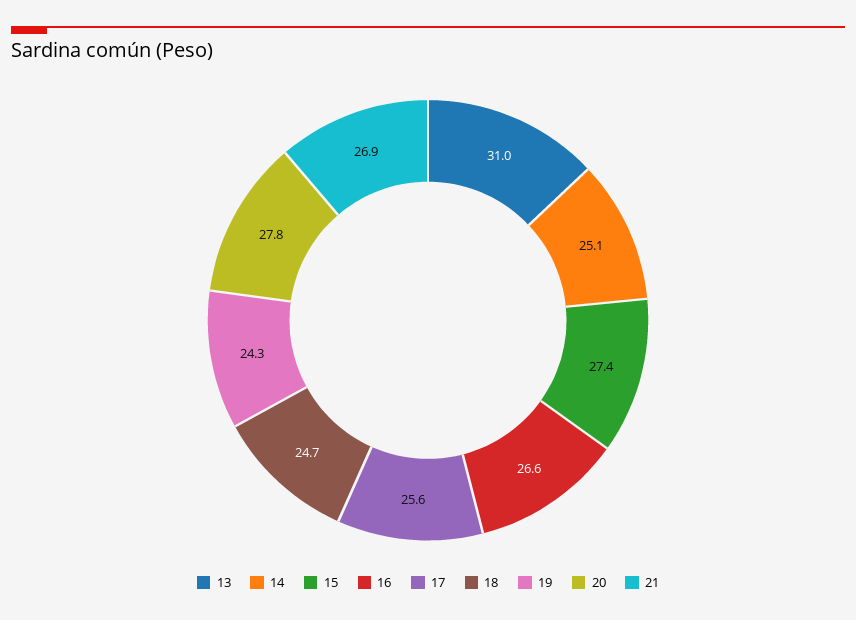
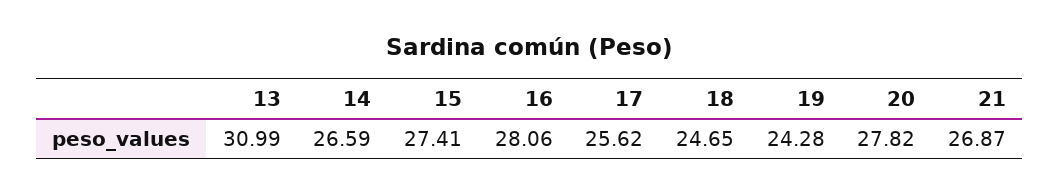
14: 25.1 -> 26.59
16: 26.6 -> 28.06

